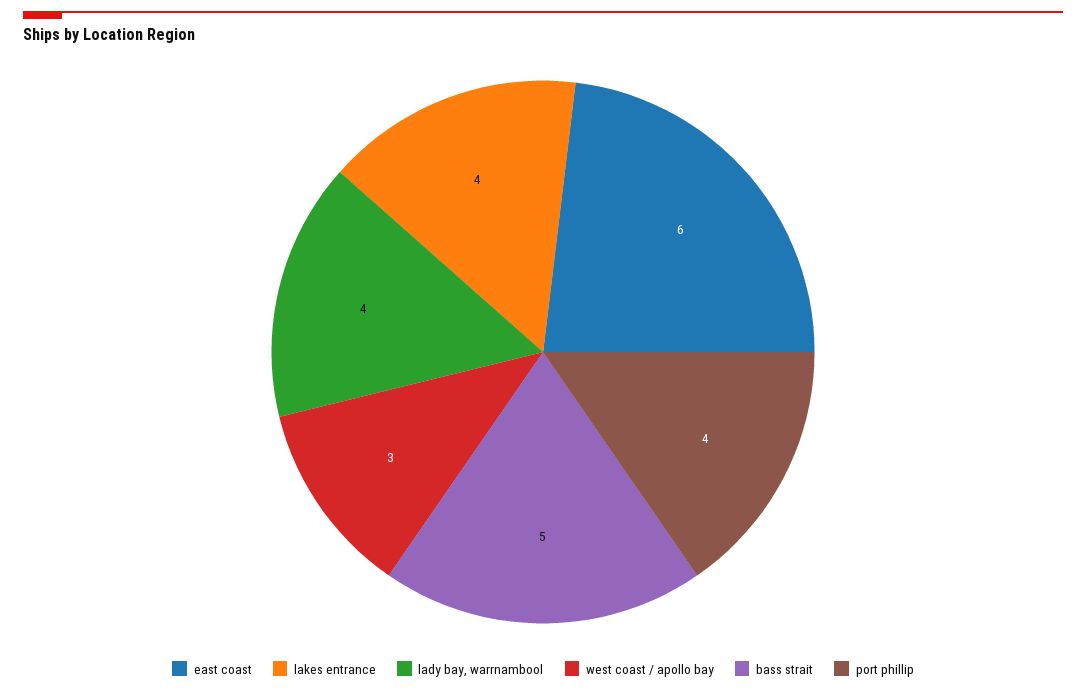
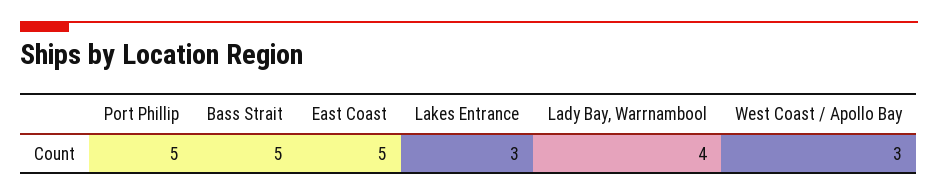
east coast: 6 -> 5
lakes entrance: 4 -> 3
port phillip: 4 -> 5

